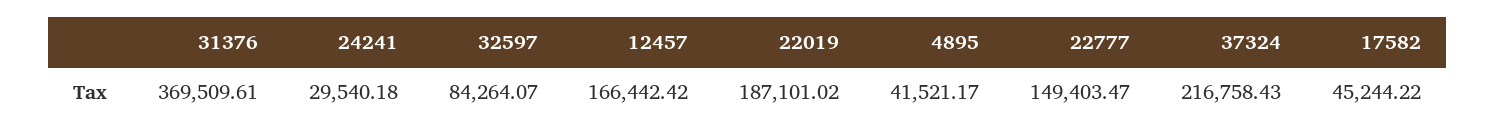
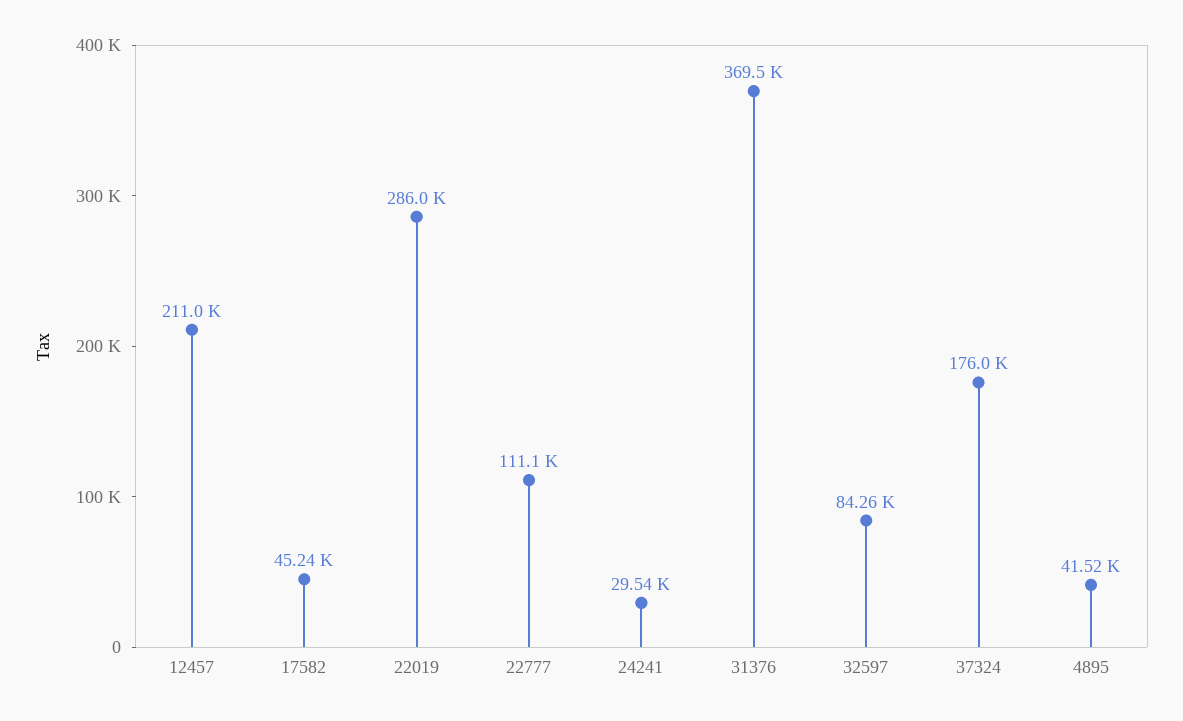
12457: 166442.42 -> 211000
22019: 187101.02 -> 286000
22777: 149403.47 -> 111100
37324: 216758.43 -> 176000

